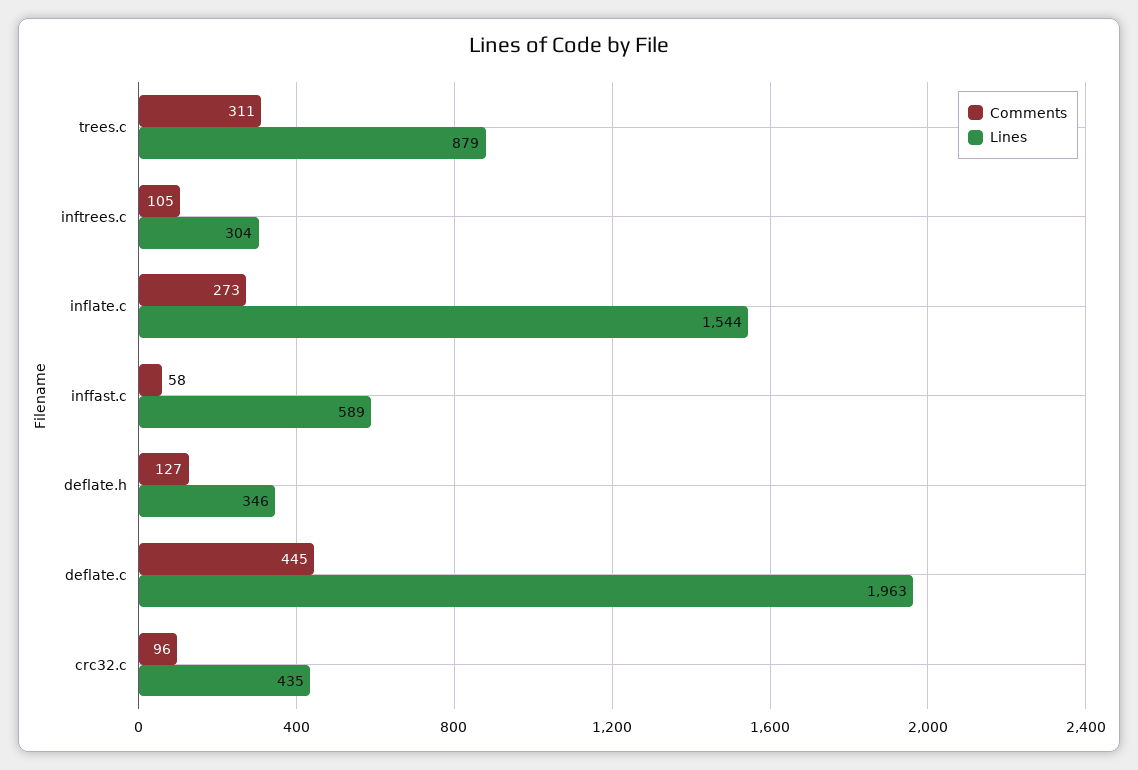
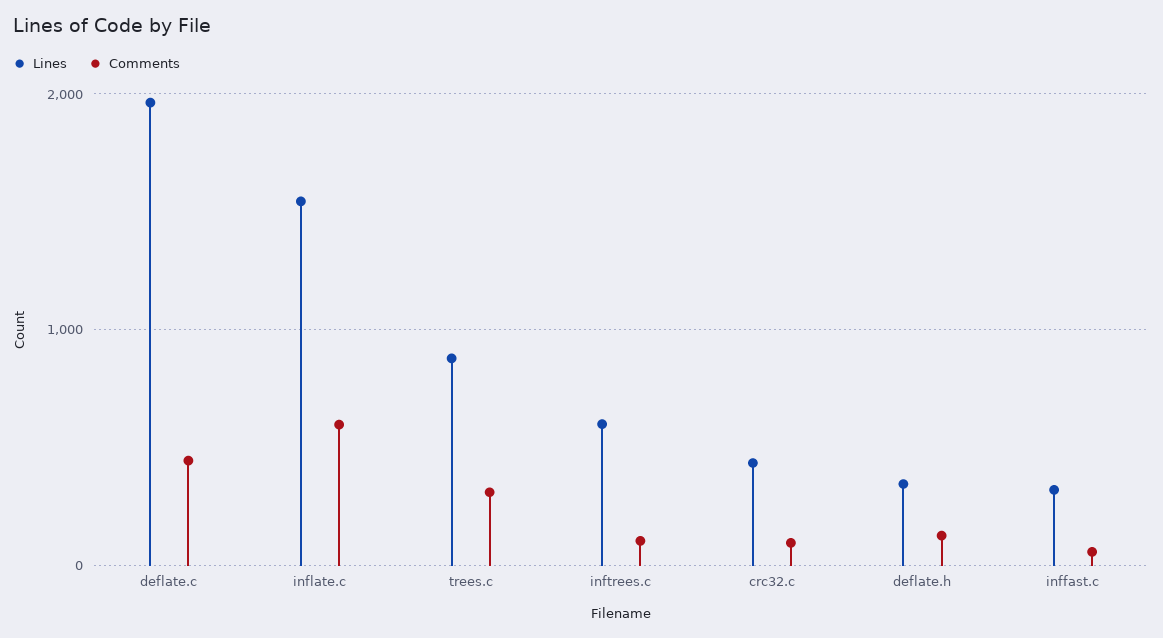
Lines, inftrees.c: 304 -> 600
Comments, inflate.c: 273 -> 600
Lines, inffast.c: 589 -> 300

